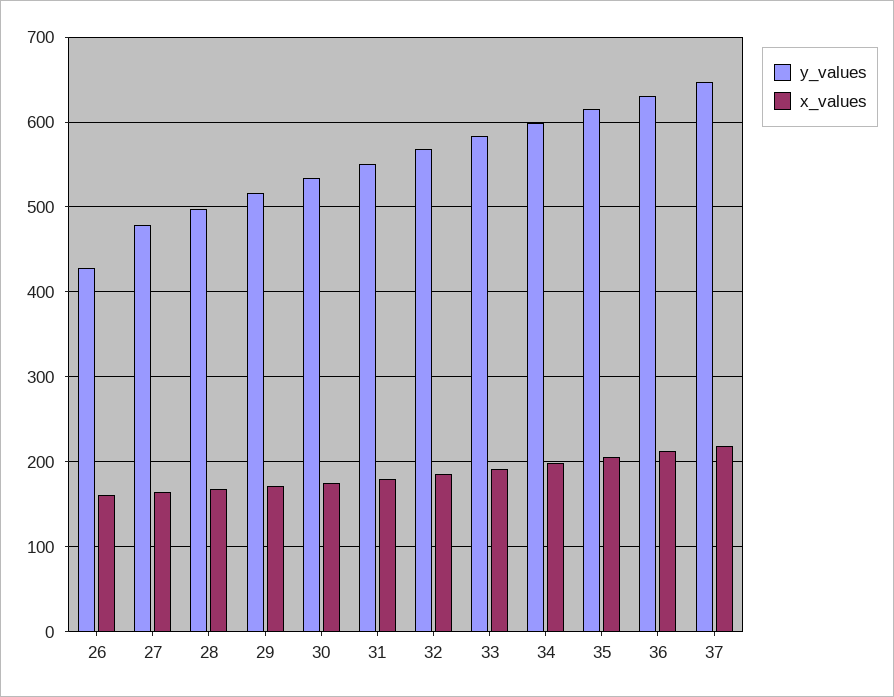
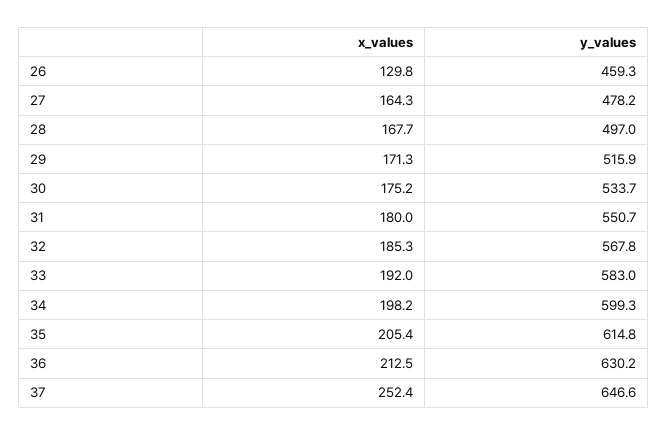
y_values, 26: 430 -> 459.3
x_values, 26: 160 -> 129.8
x_values, 37: 220 -> 252.4

